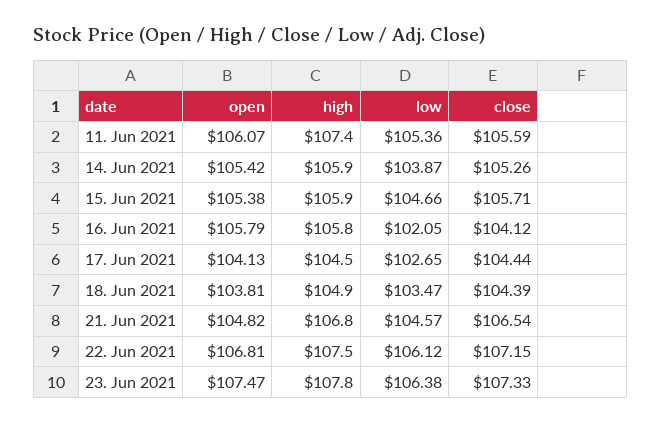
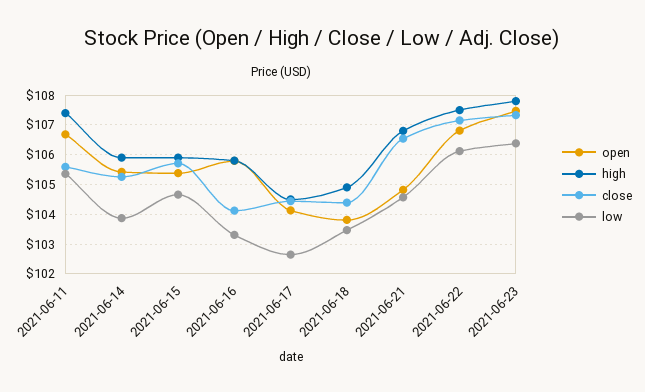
open, 11. Jun 2021: 106.07 -> 106.75
low, 16. Jun 2021: 102.05 -> 103.25

